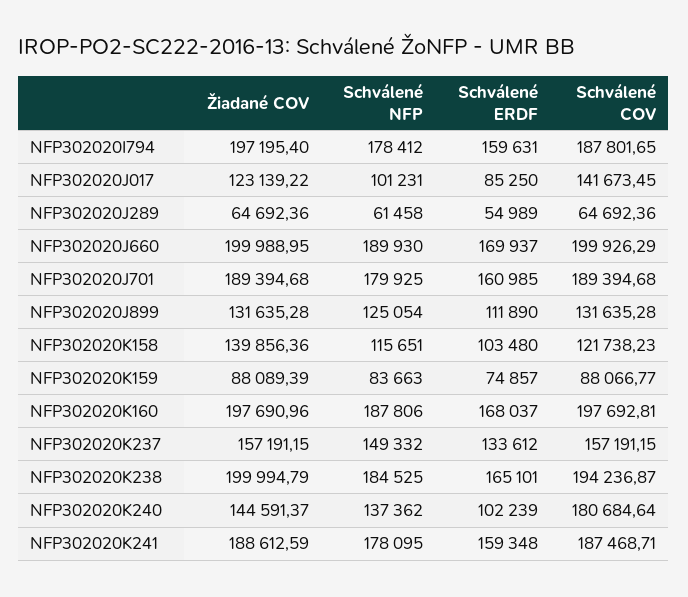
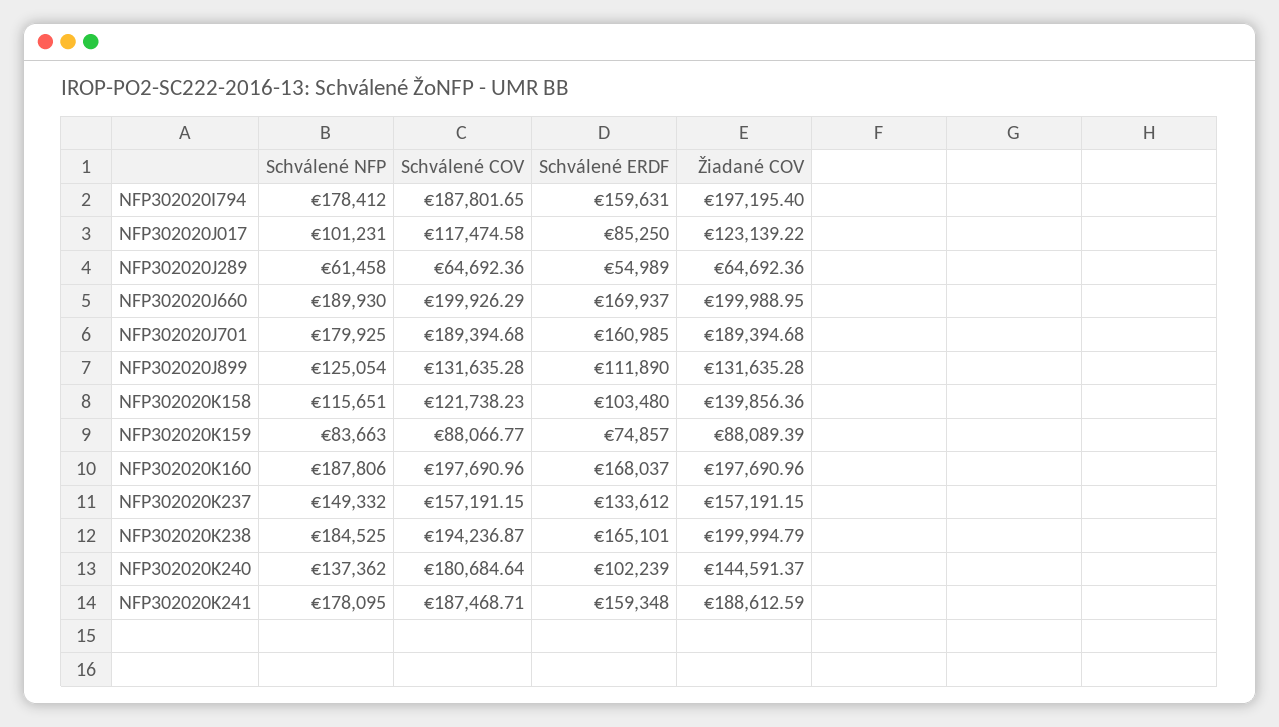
Schválené COV, NFP302020J017: 141673.45 -> 117474.58
Schválené COV, NFP302020K160: 197692.81 -> 197690.96

